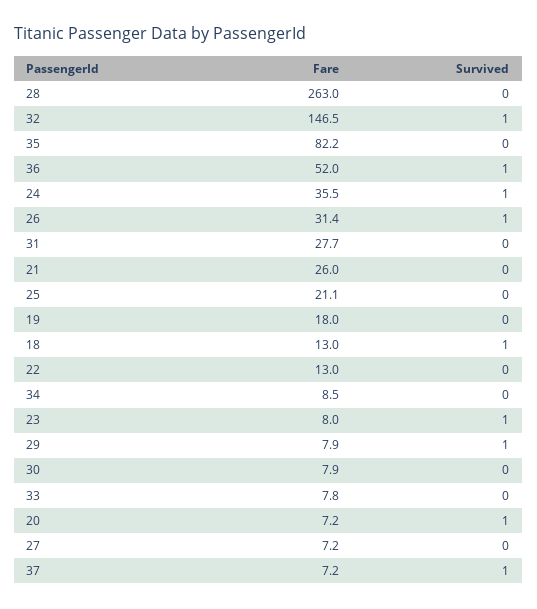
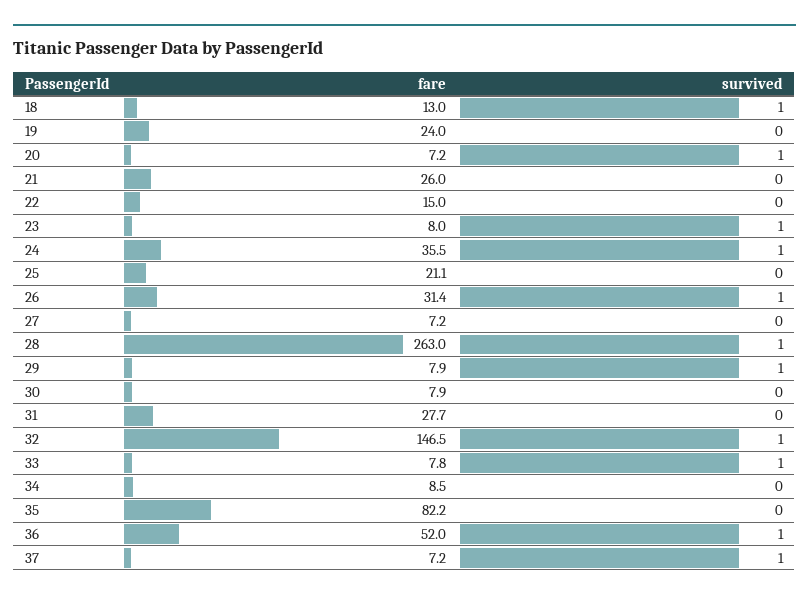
Survived, 28: 0 -> 1
Fare, 19: 18 -> 24
Fare, 22: 13 -> 15
Survived, 33: 0 -> 1

